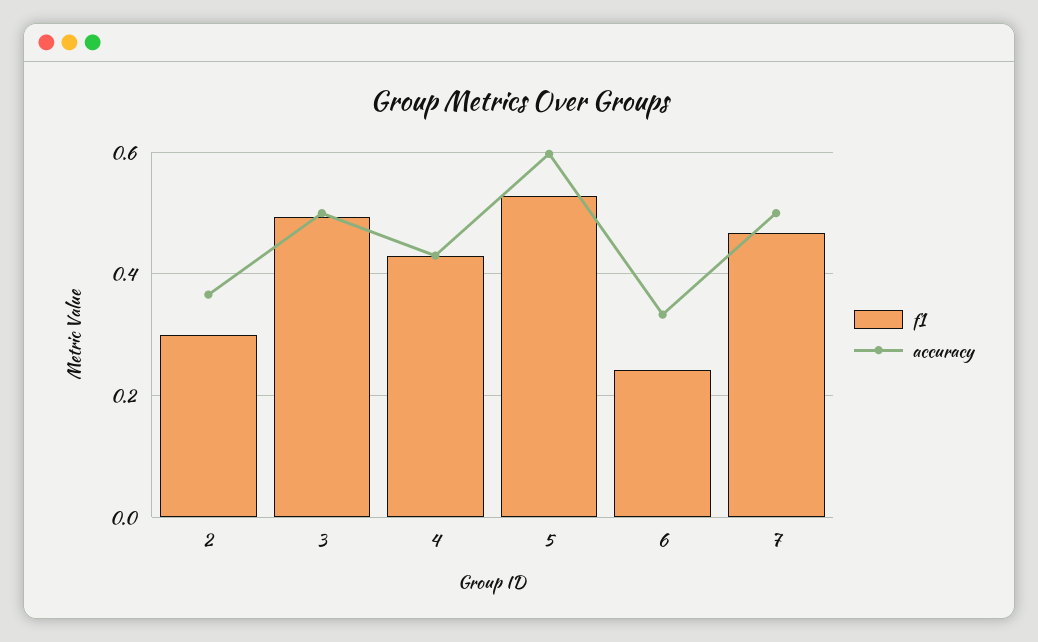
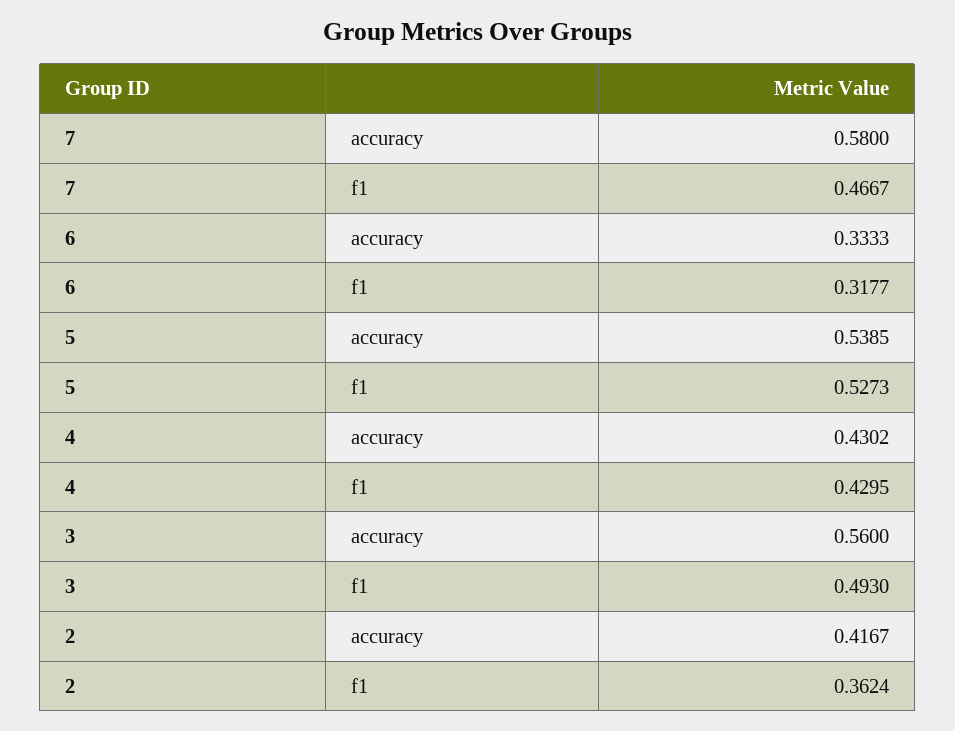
f1, 2: 0.3 -> 0.3624
accuracy, 2: 0.36 -> 0.4167
accuracy, 3: 0.5 -> 0.56
accuracy, 5: 0.6 -> 0.5385
f1, 6: 0.24 -> 0.3177
accuracy, 7: 0.5 -> 0.58

